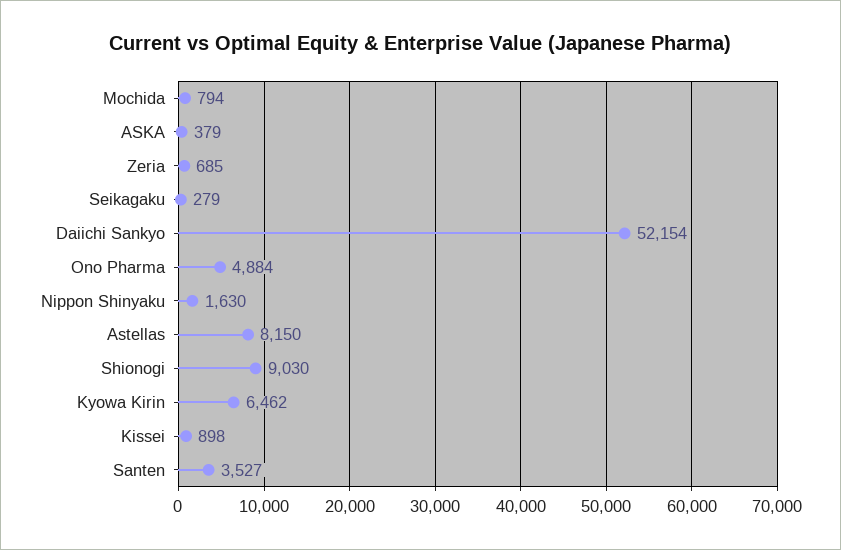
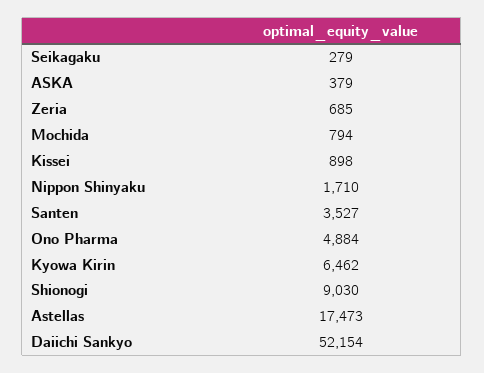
Nippon Shinyaku: 1630 -> 1710
Astellas: 8150 -> 17473

